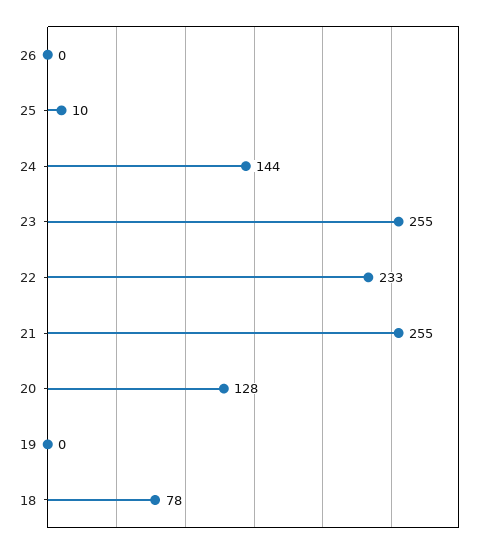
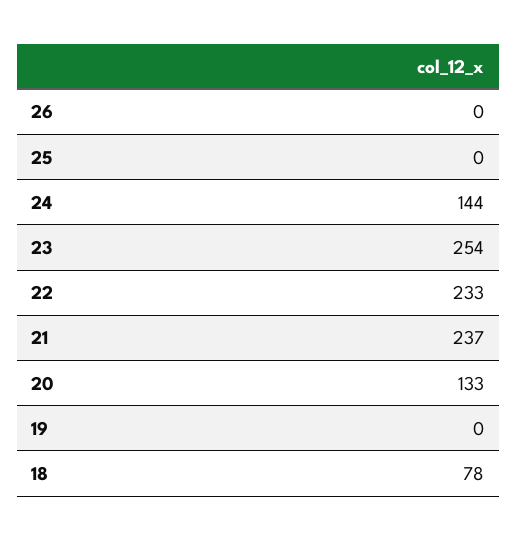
25: 10 -> 0
23: 255 -> 254
21: 255 -> 237
20: 128 -> 133

